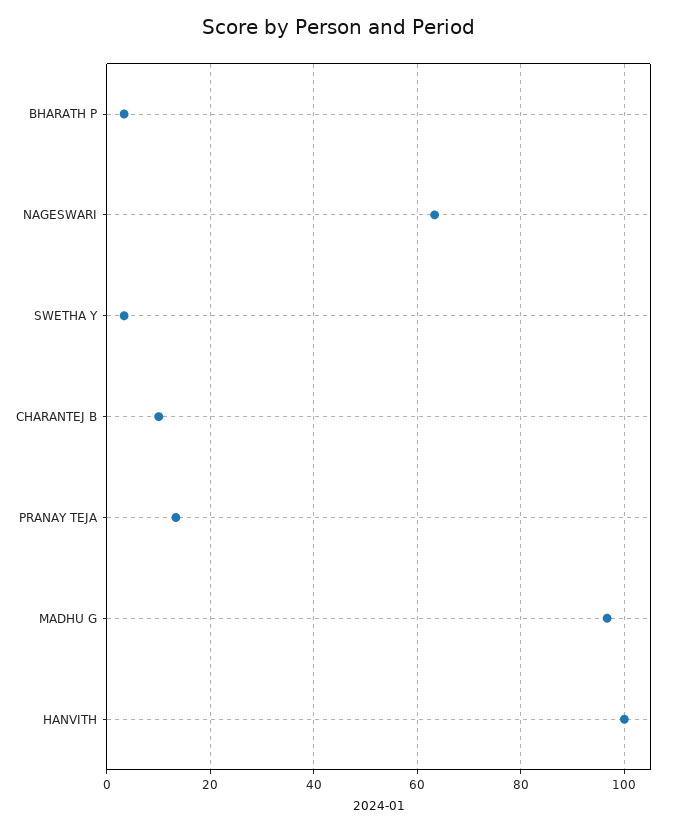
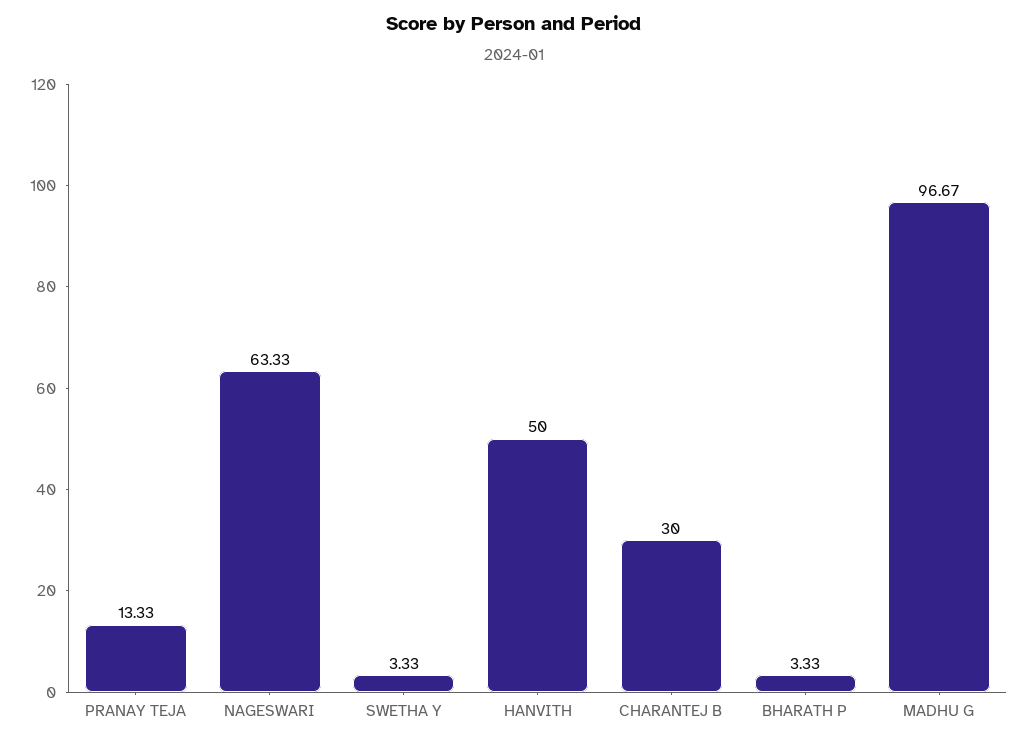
CHARANTEJ B: 10 -> 30
HANVITH: 100 -> 50

